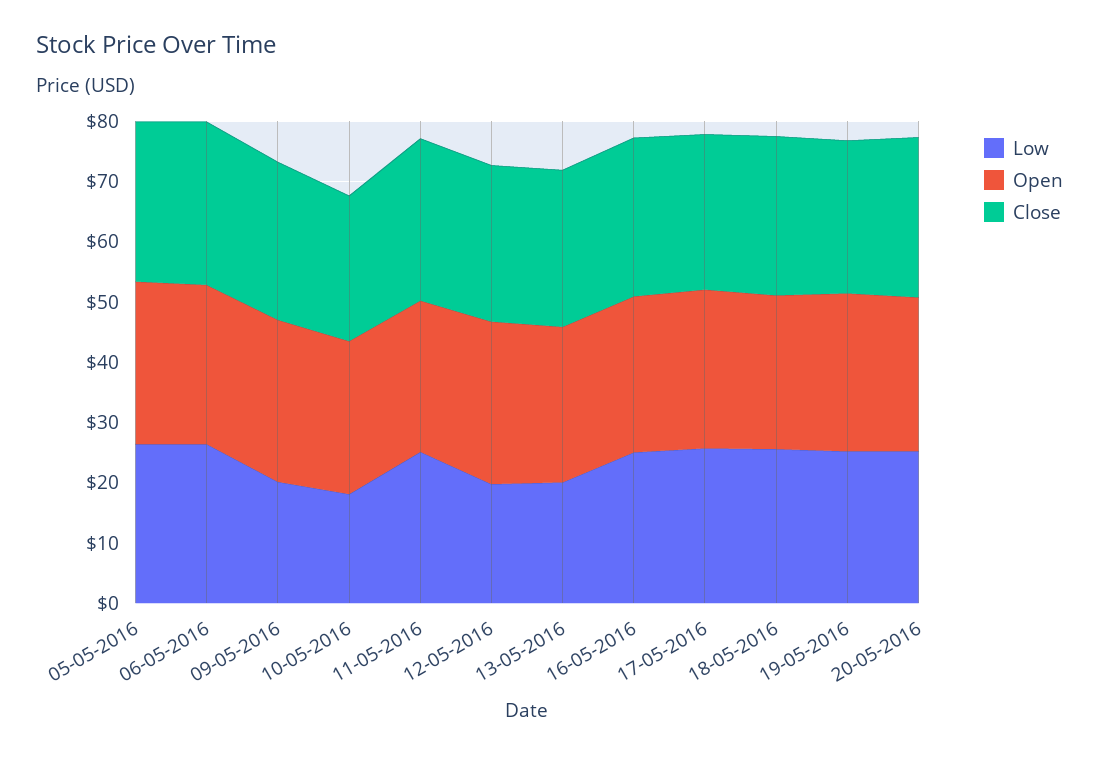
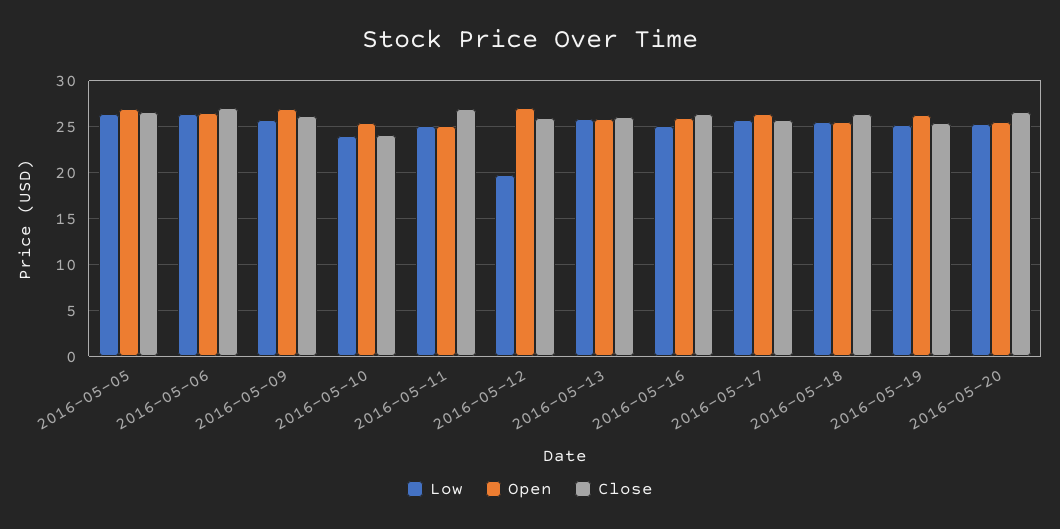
Low, 09-05-2016: 20 -> 26
Low, 10-05-2016: 18 -> 24
Low, 13-05-2016: 20 -> 26

